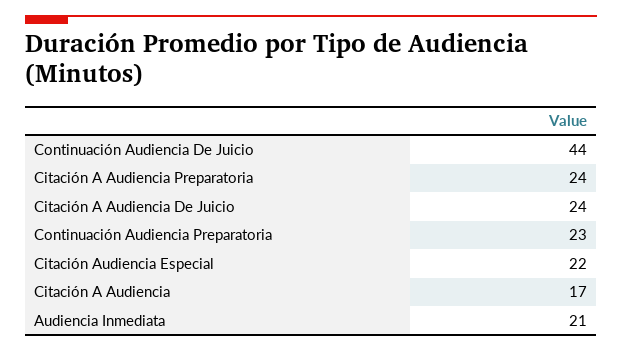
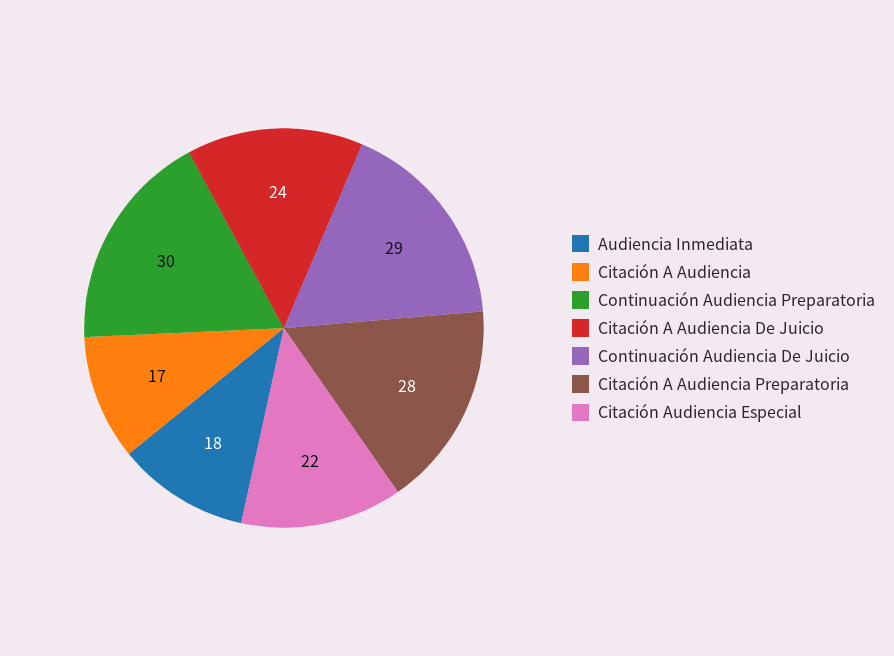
Continuación Audiencia De Juicio: 44 -> 29
Citación A Audiencia Preparatoria: 24 -> 28
Continuación Audiencia Preparatoria: 23 -> 30
Audiencia Inmediata: 21 -> 18

